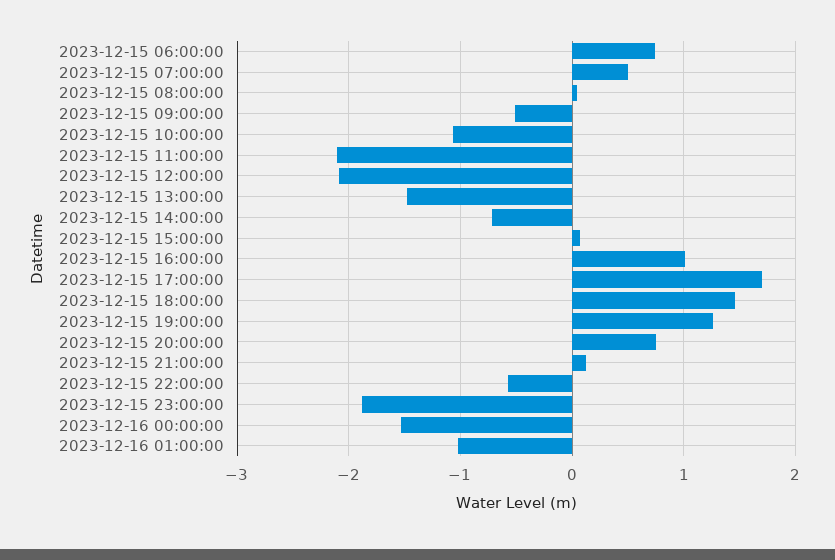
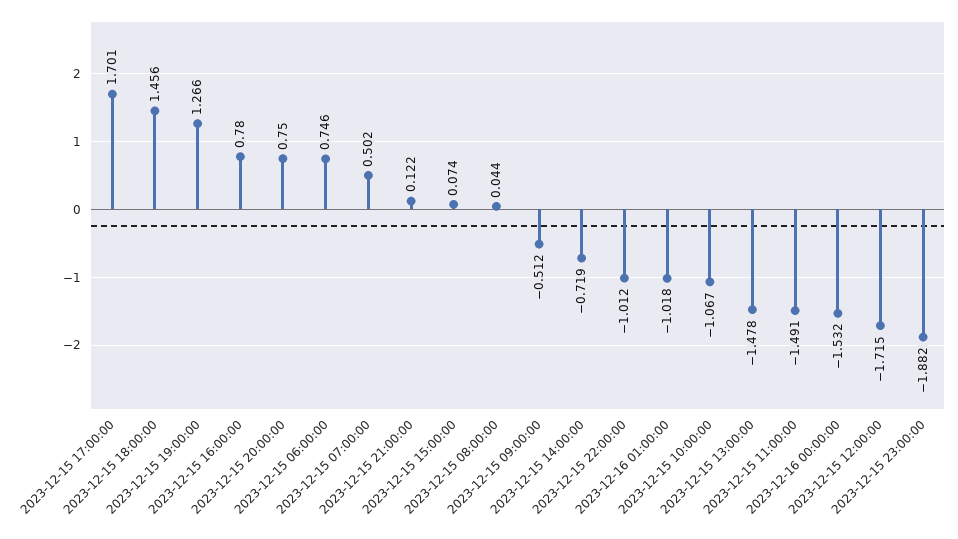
2023-12-15 11:00:00: -2.1 -> -1.491
2023-12-15 12:00:00: -2.1 -> -1.715
2023-12-15 16:00:00: 1 -> 0.78
2023-12-15 22:00:00: -0.6 -> -1.012

